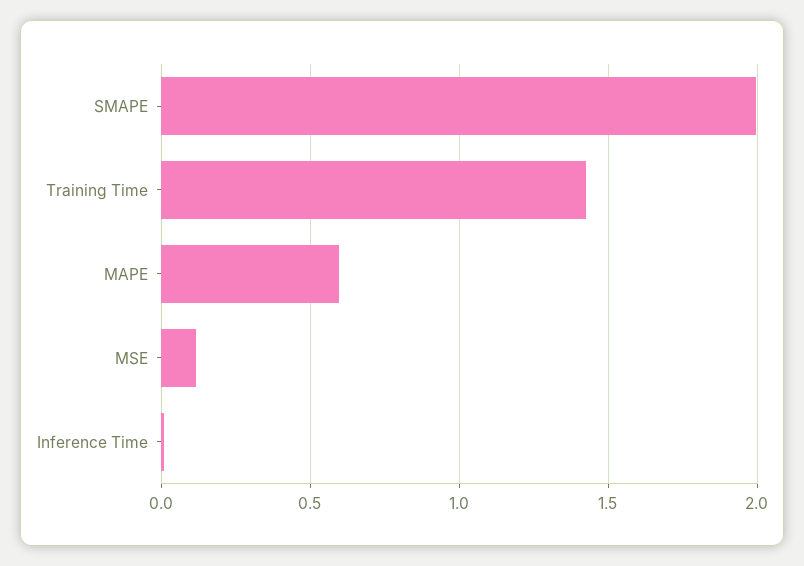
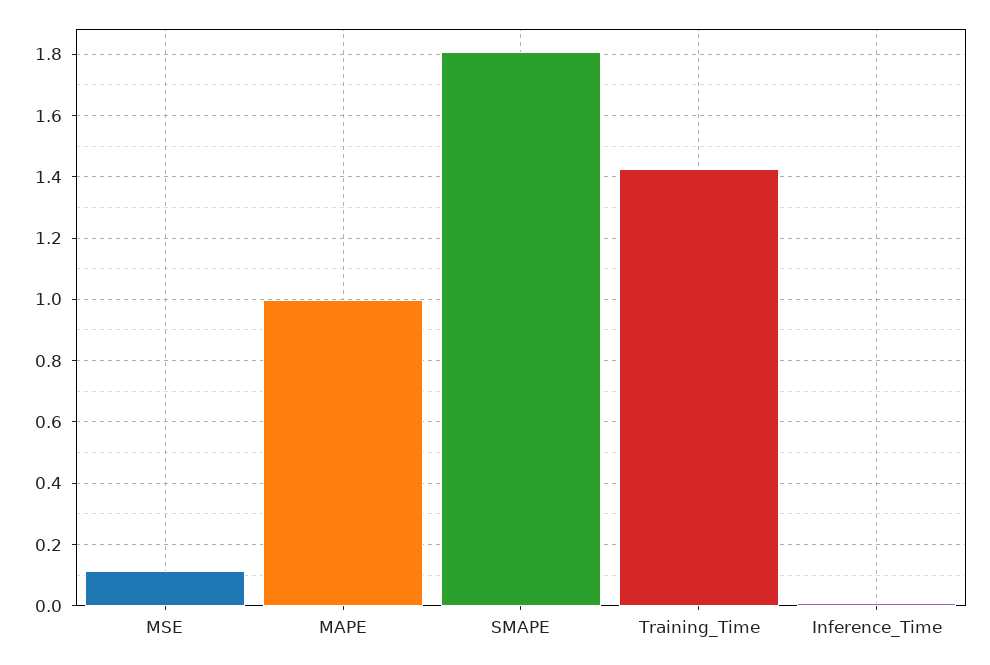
SMAPE: 2 -> 1.8
MAPE: 0.6 -> 1

